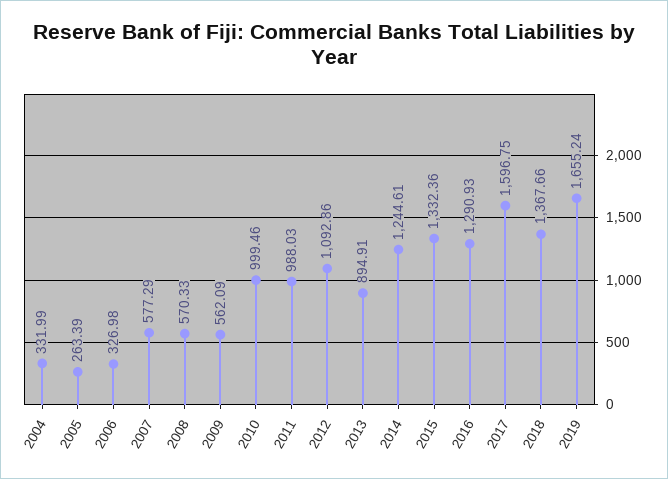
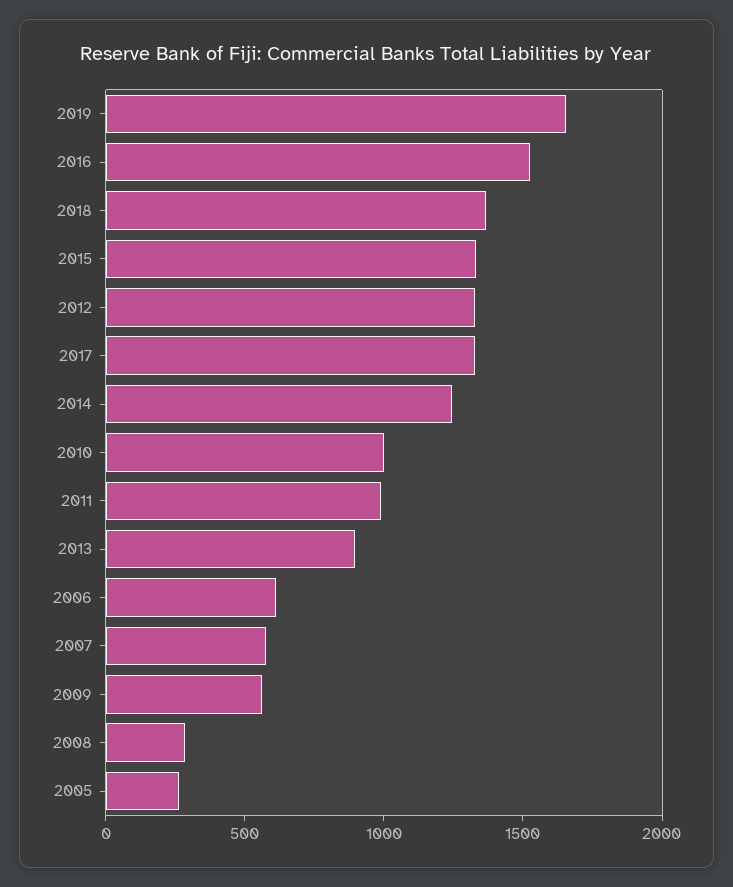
2004: 331.99 -> none
2006: 326.98 -> 600
2008: 570.33 -> 300
2012: 1092.86 -> 1300
2016: 1290.93 -> 1500
2017: 1596.75 -> 1300

